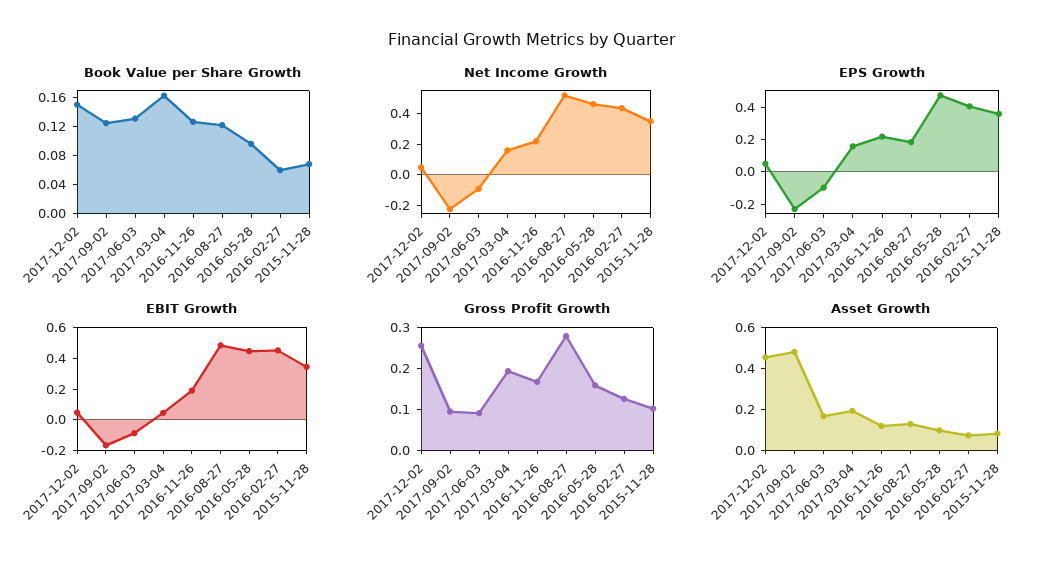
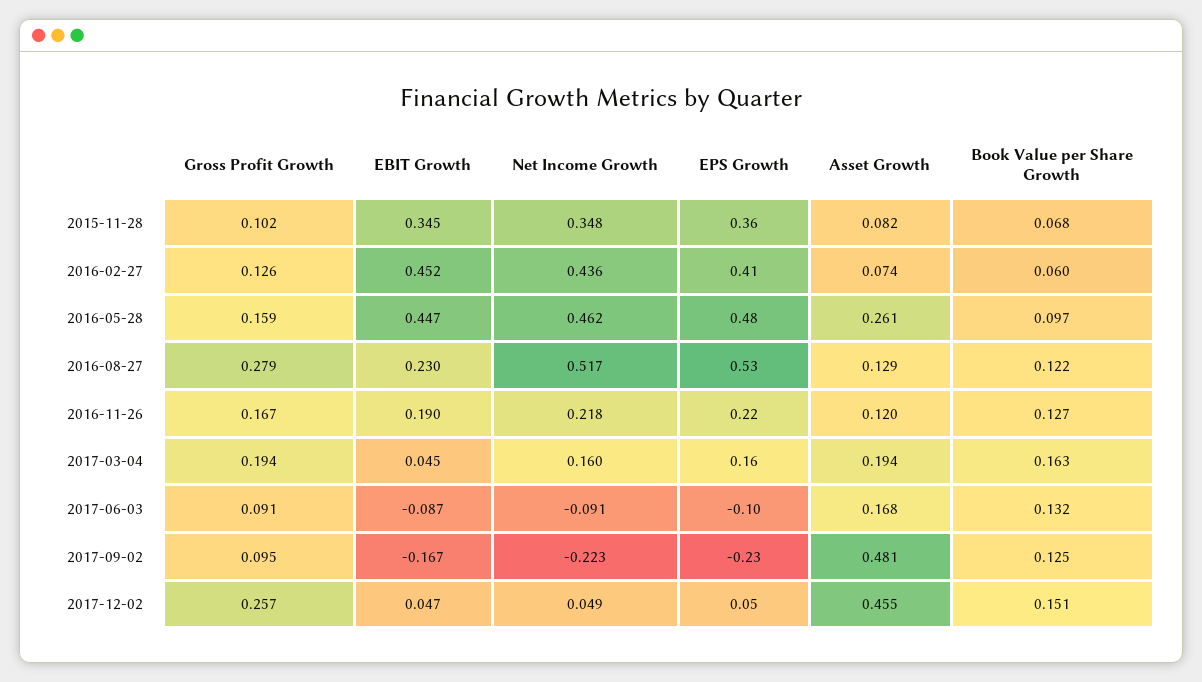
EPS Growth, 2016-08-27: 0.2 -> 0.53
EBIT Growth, 2016-08-27: 0.5 -> 0.23
Asset Growth, 2016-05-28: 0.1 -> 0.261

